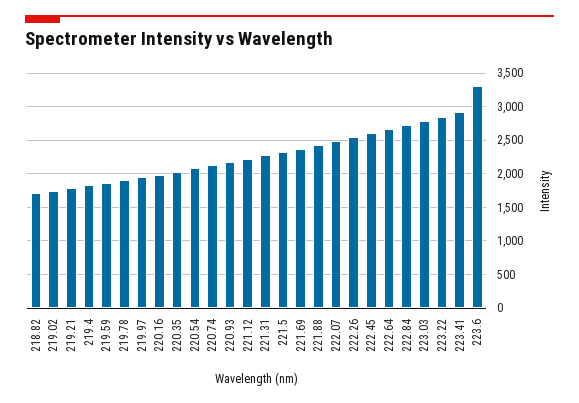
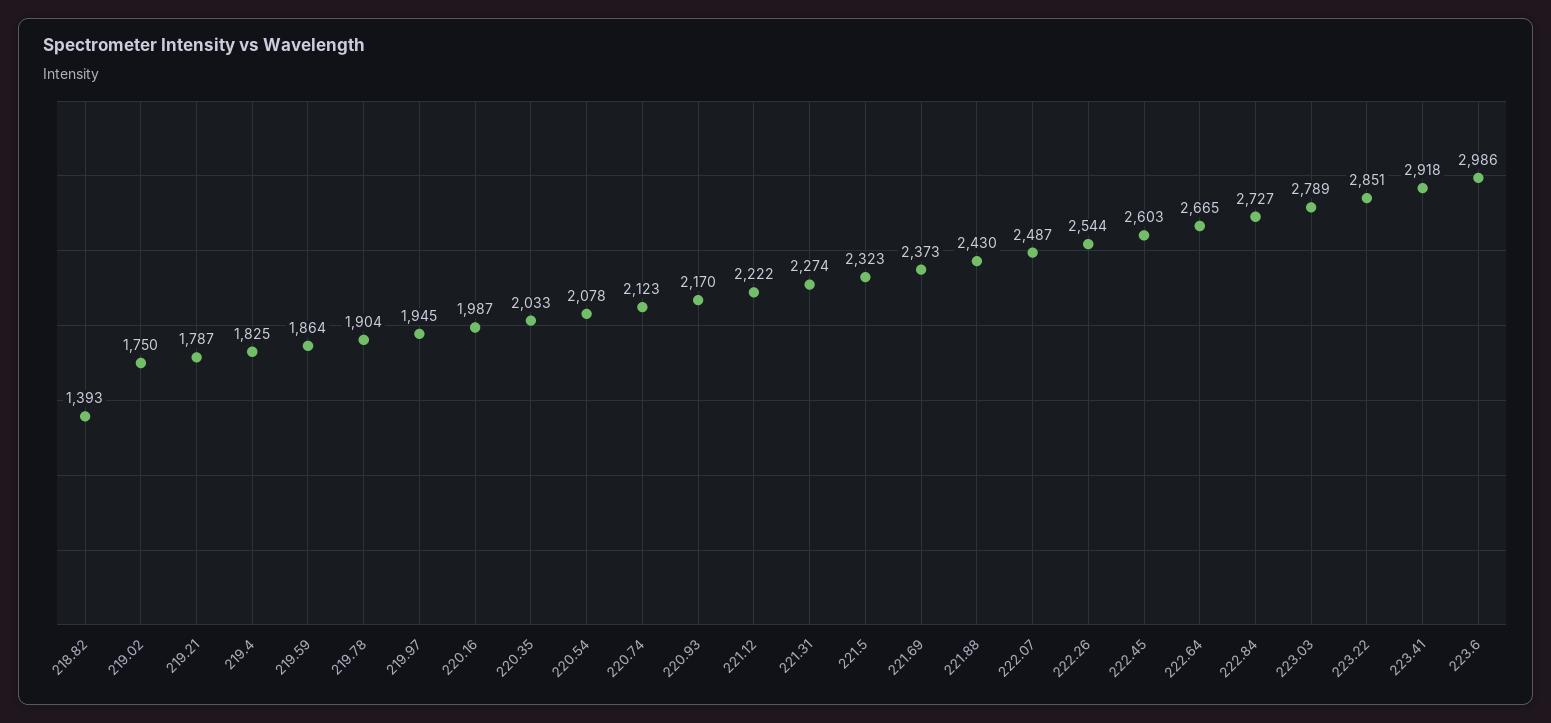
218.82: 1700 -> 1393
223.6: 3300 -> 2986

